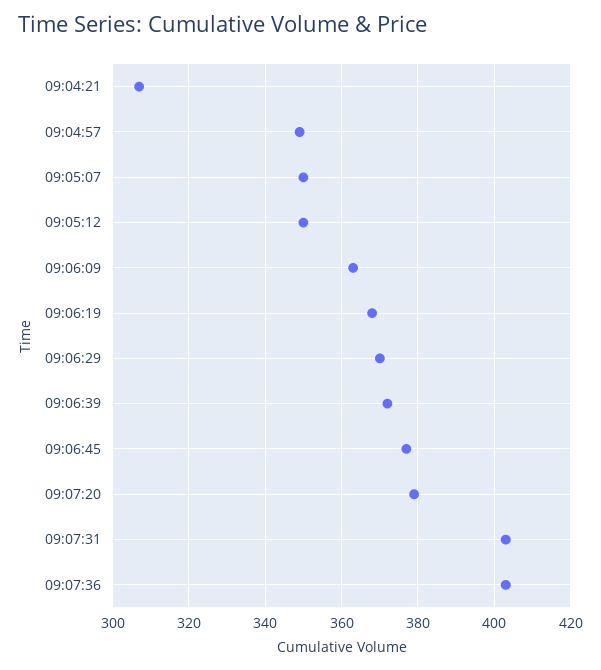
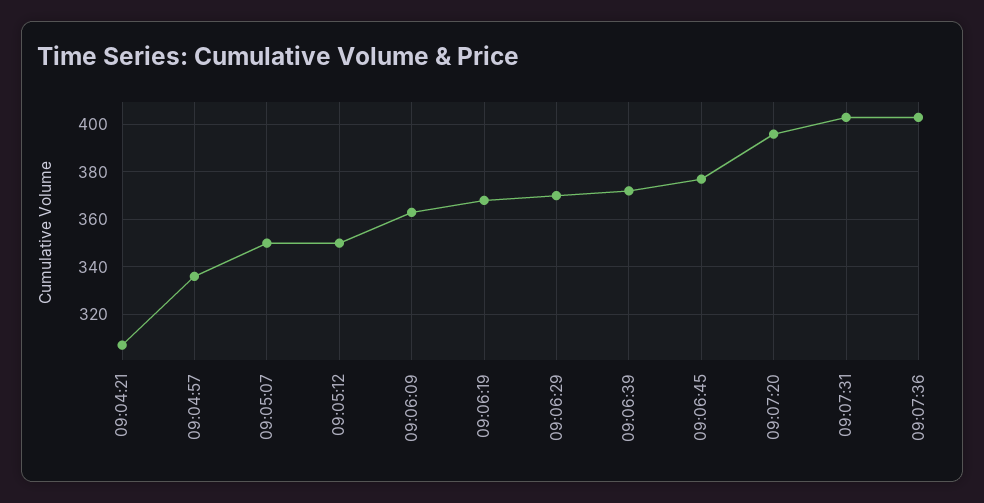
09:04:57: 350 -> 335
09:07:20: 380 -> 395

